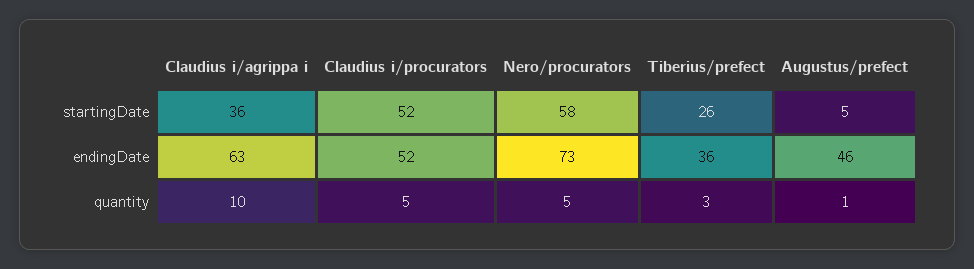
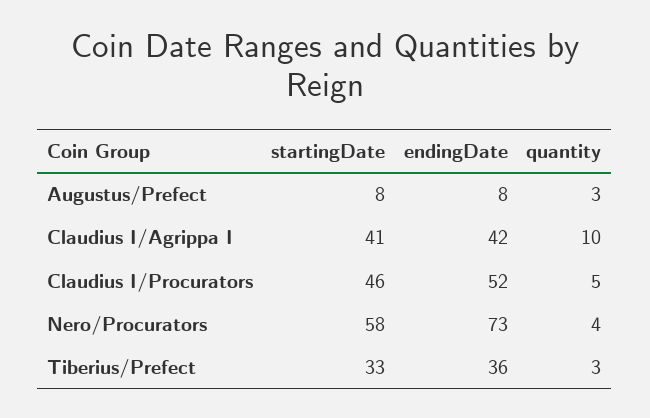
Claudius i/agrippa i, startingDate: 36 -> 41
Claudius i/procurators, startingDate: 52 -> 46
Tiberius/prefect, startingDate: 26 -> 33
Augustus/prefect, startingDate: 5 -> 8
Claudius i/agrippa i, endingDate: 63 -> 42
Augustus/prefect, endingDate: 46 -> 8
Nero/procurators, quantity: 5 -> 4
Augustus/prefect, quantity: 1 -> 3

